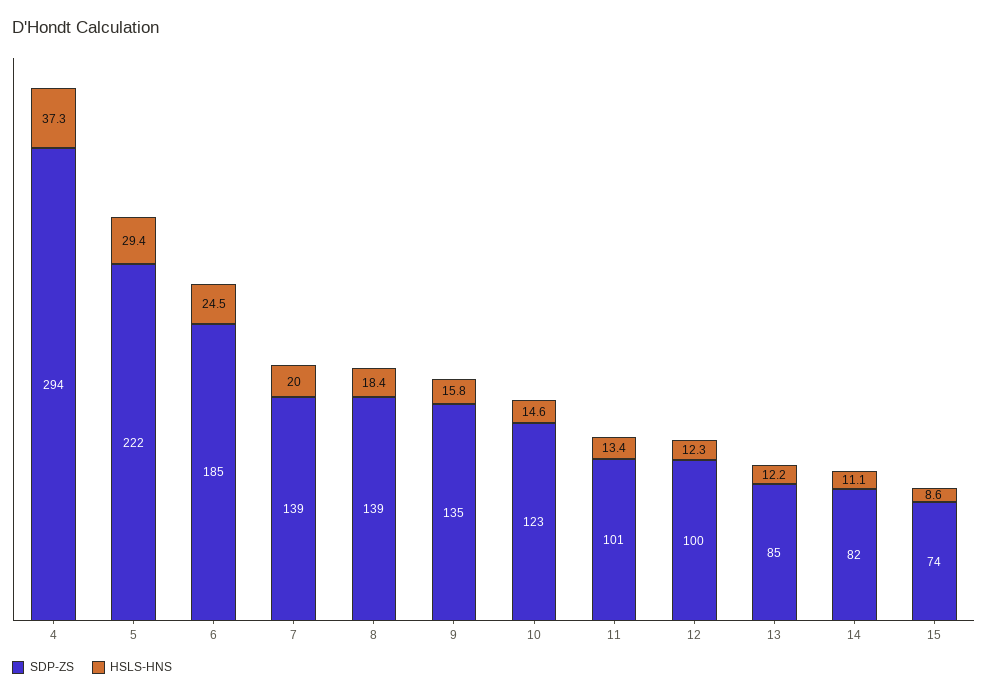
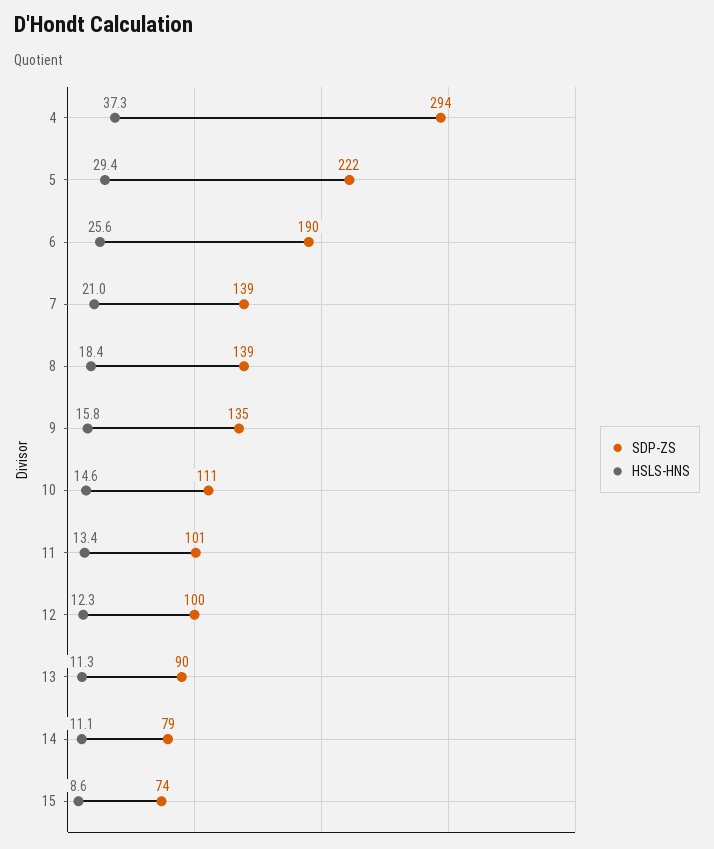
SDP-ZS, 6: 185 -> 190
HSLS-HNS, 6: 24.5 -> 25.6
HSLS-HNS, 7: 20 -> 21
SDP-ZS, 10: 123 -> 111
SDP-ZS, 13: 85 -> 90
HSLS-HNS, 13: 12.2 -> 11.3
SDP-ZS, 14: 82 -> 79

